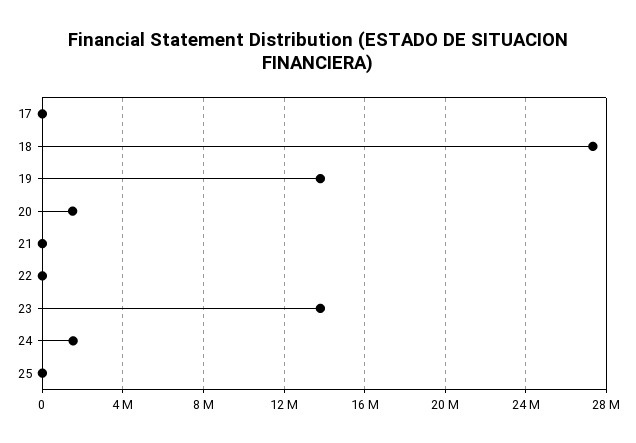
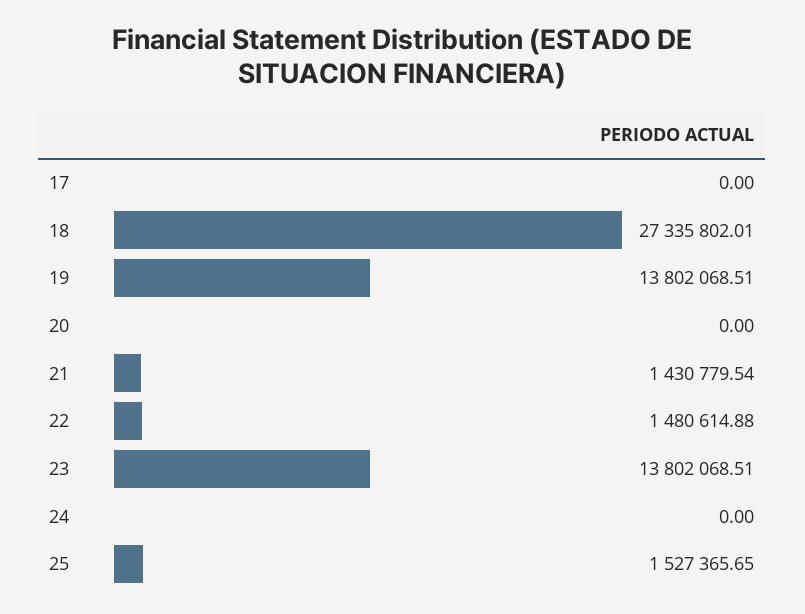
20: 1500000 -> 0
21: 0 -> 1430779.54
22: 0 -> 1480614.88
24: 1500000 -> 0
25: 0 -> 1527365.65

